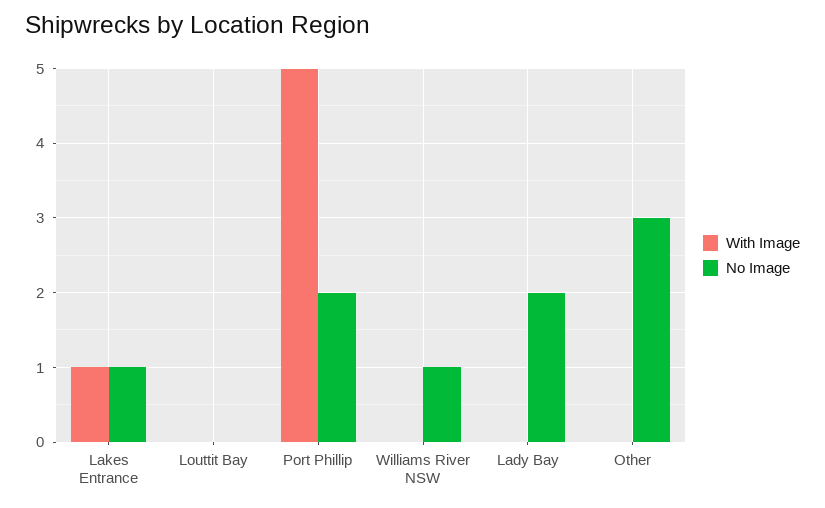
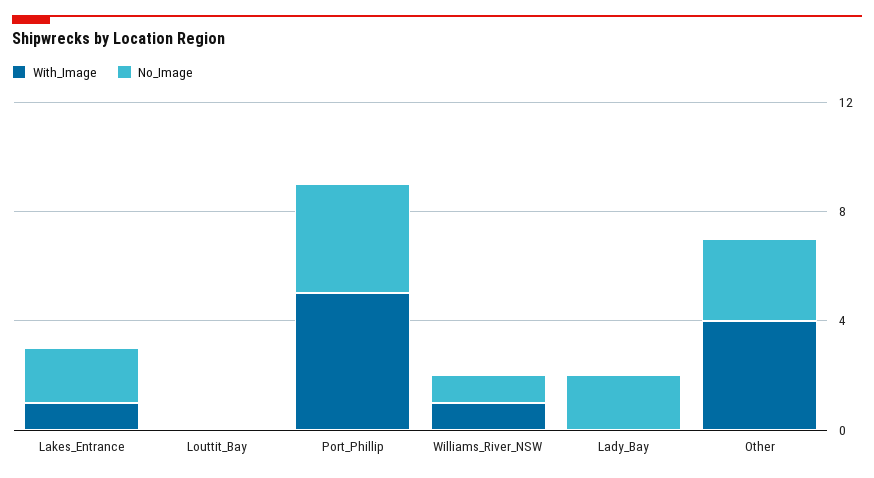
No Image, Lakes Entrance: 1 -> 2
No Image, Port Phillip: 2 -> 4
With Image, Williams River NSW: 0 -> 1
With Image, Other: 0 -> 4

